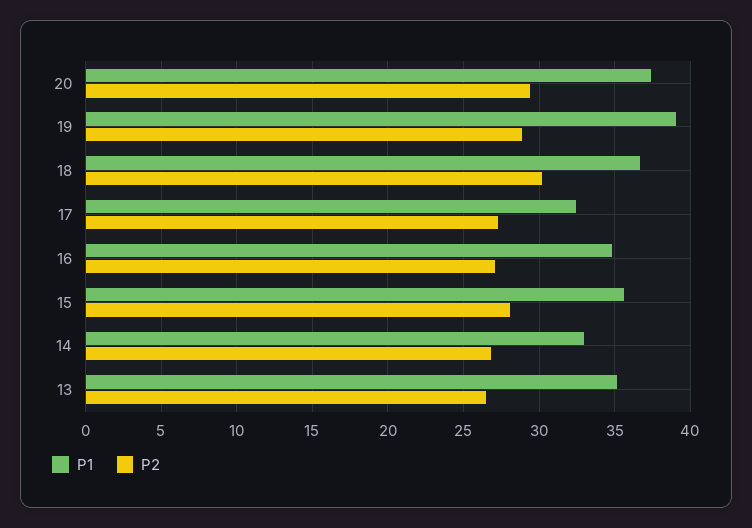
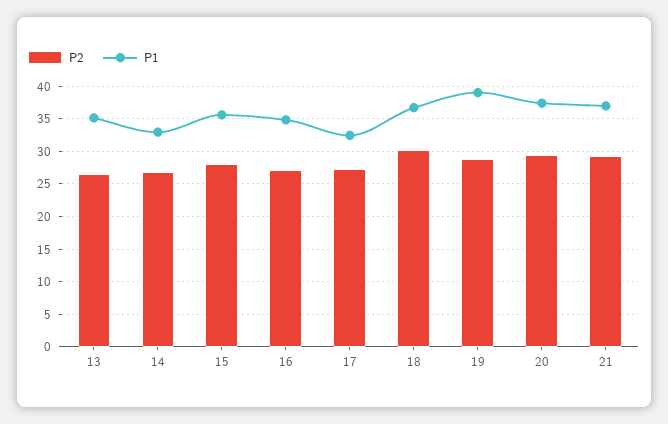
P2, 21: none -> 29
P1, 21: none -> 37

